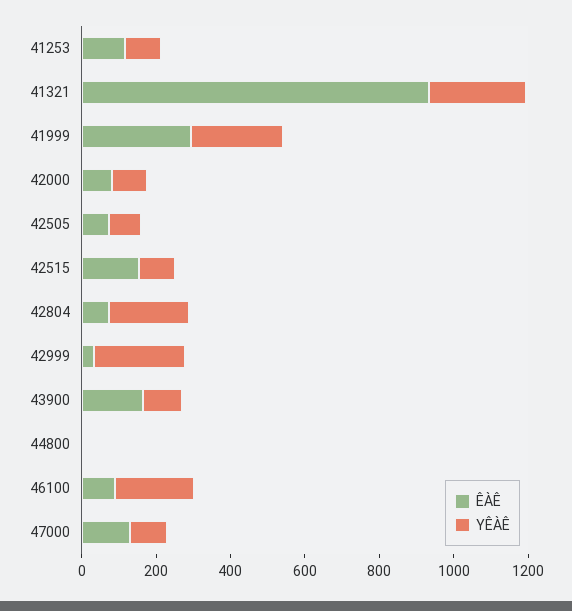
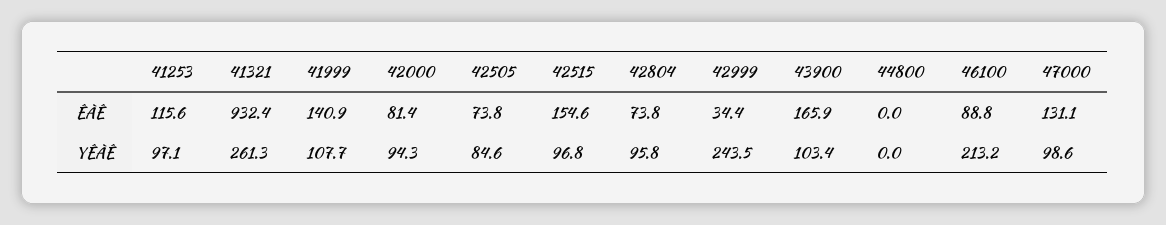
ÊÀÊ, 41999: 300 -> 140.9
YÊÀÊ, 41999: 250 -> 107.7
YÊÀÊ, 42804: 200 -> 95.8

